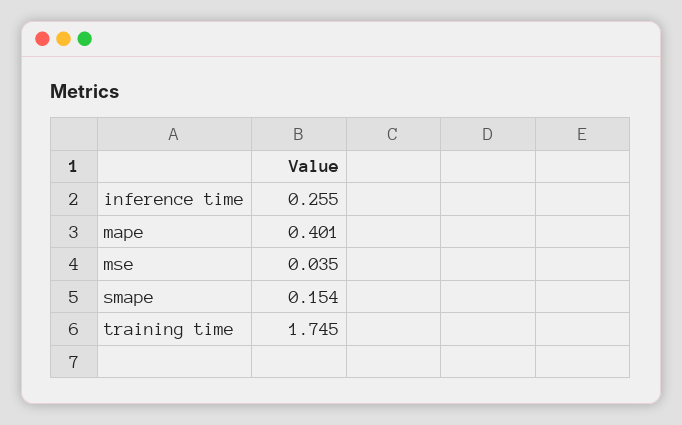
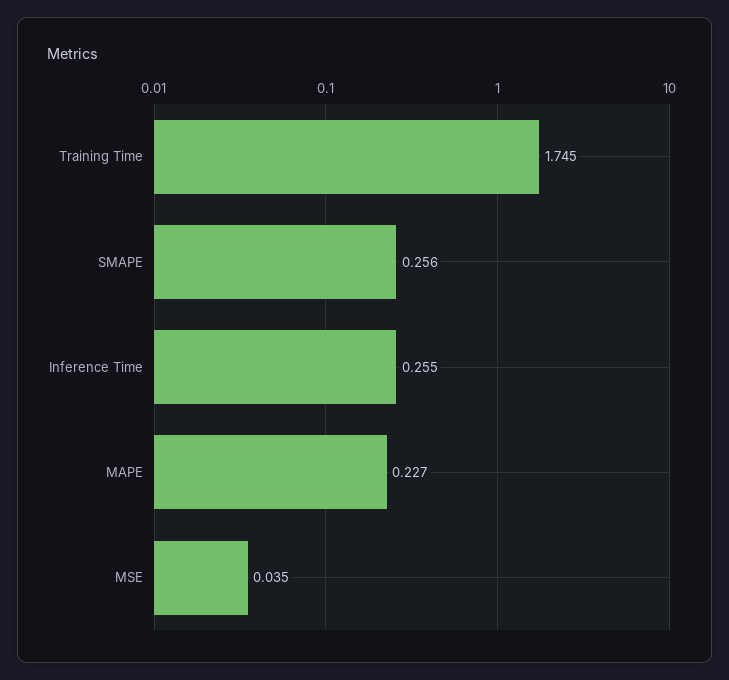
mape: 0.401 -> 0.227
smape: 0.154 -> 0.256

